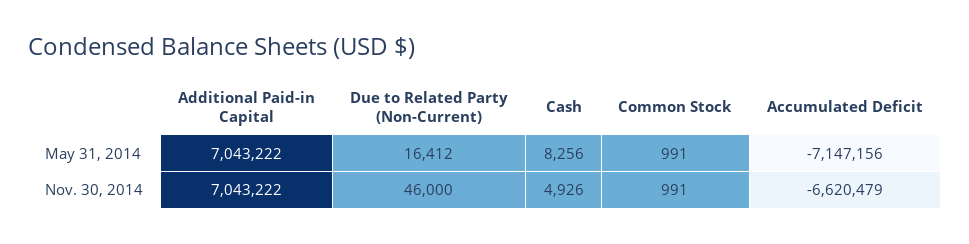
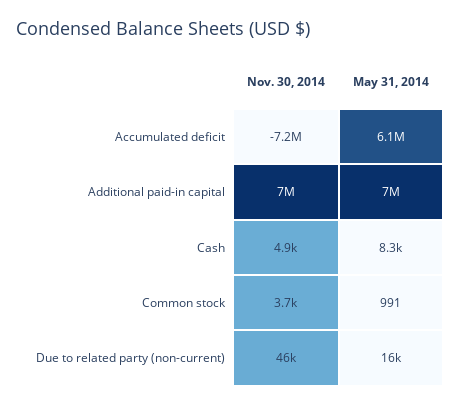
Accumulated Deficit, May 31, 2014: -7147156 -> 6100000
Common Stock, Nov. 30, 2014: 991 -> 3700
Accumulated Deficit, Nov. 30, 2014: -6620479 -> -7200000

